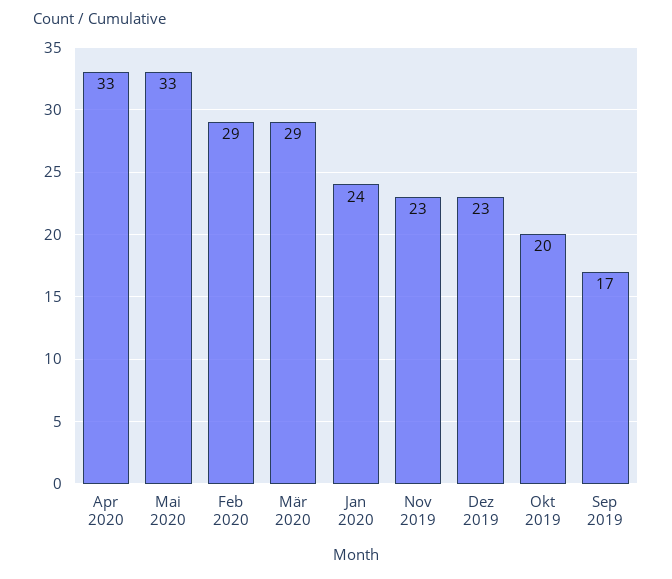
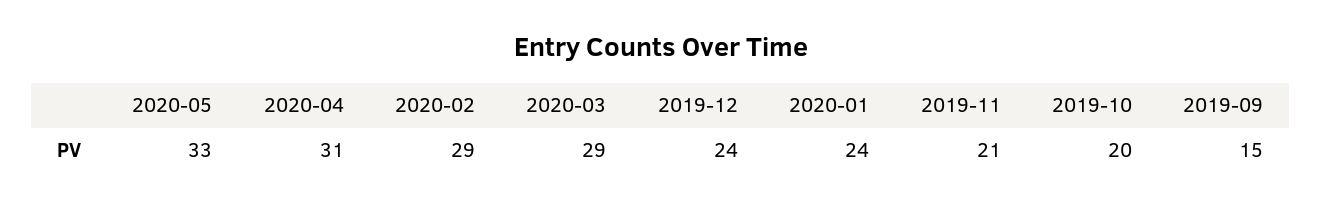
Apr 2020: 33 -> 31
Nov 2019: 23 -> 21
Dez 2019: 23 -> 24
Sep 2019: 17 -> 15

